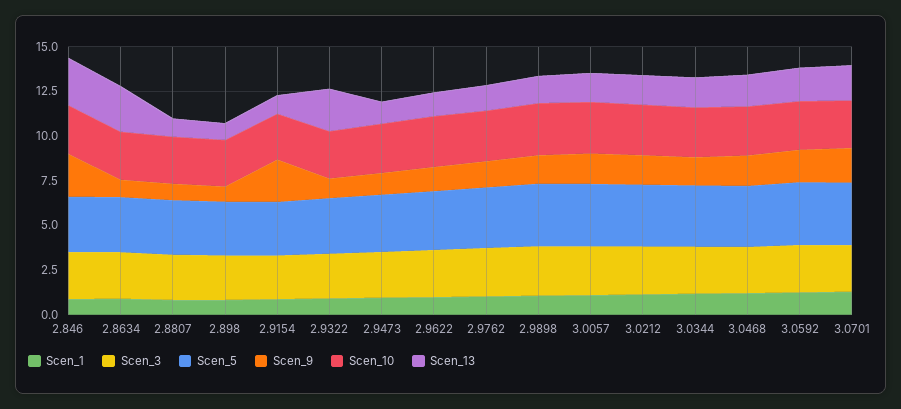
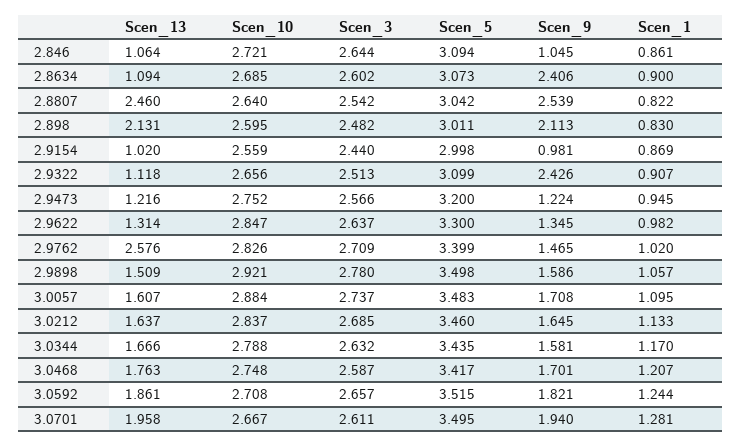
Scen_9, 2.846: 2.5 -> 1.045
Scen_13, 2.846: 2.5 -> 1.064
Scen_9, 2.8634: 1 -> 2.406
Scen_13, 2.8634: 2.5 -> 1.094
Scen_9, 2.8807: 1 -> 2.539
Scen_13, 2.8807: 1 -> 2.46
Scen_9, 2.898: 1 -> 2.113
Scen_13, 2.898: 1 -> 2.131
Scen_9, 2.9154: 2.5 -> 0.981
Scen_9, 2.9322: 1 -> 2.426
Scen_13, 2.9322: 2.5 -> 1.118
Scen_13, 2.9762: 1.5 -> 2.576

